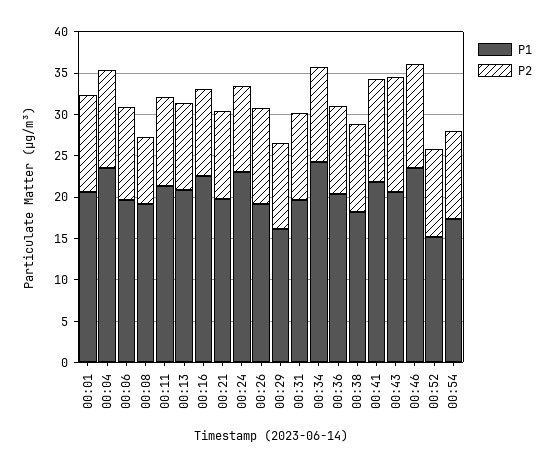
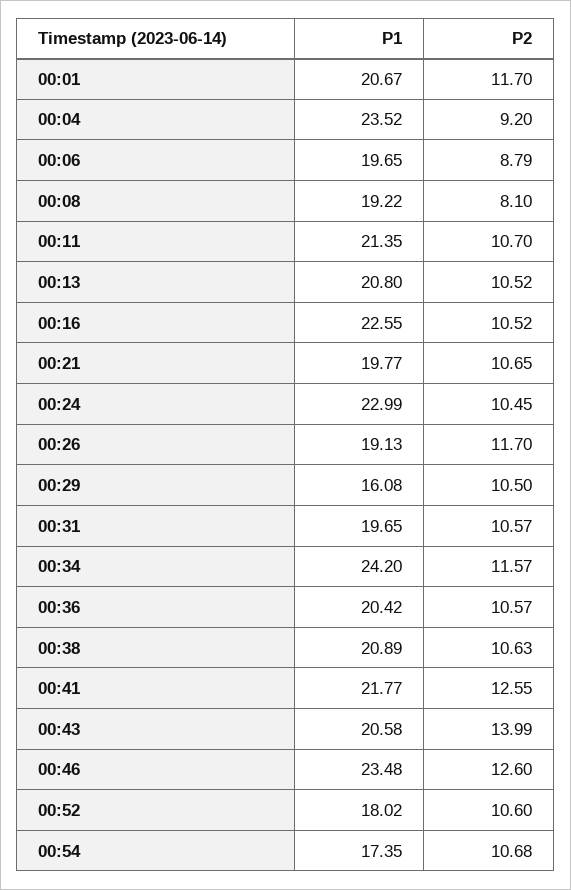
P2, 00:04: 12 -> 9.2
P2, 00:06: 11 -> 8.79
P1, 00:38: 18 -> 20.89
P1, 00:52: 15 -> 18.02

